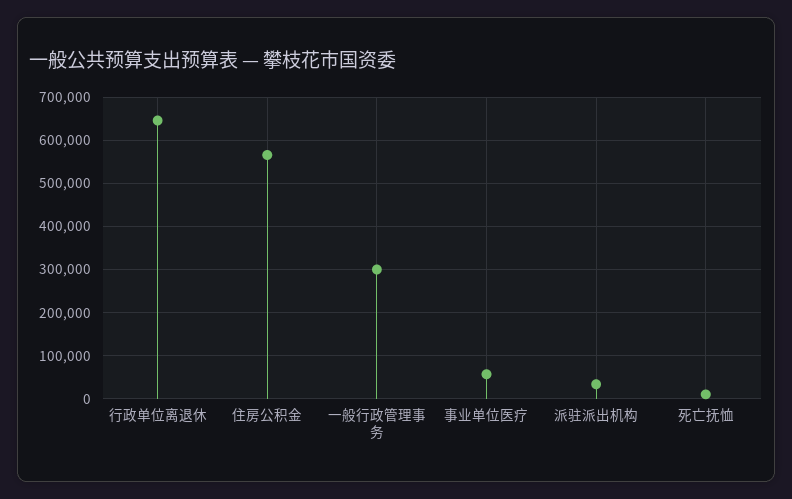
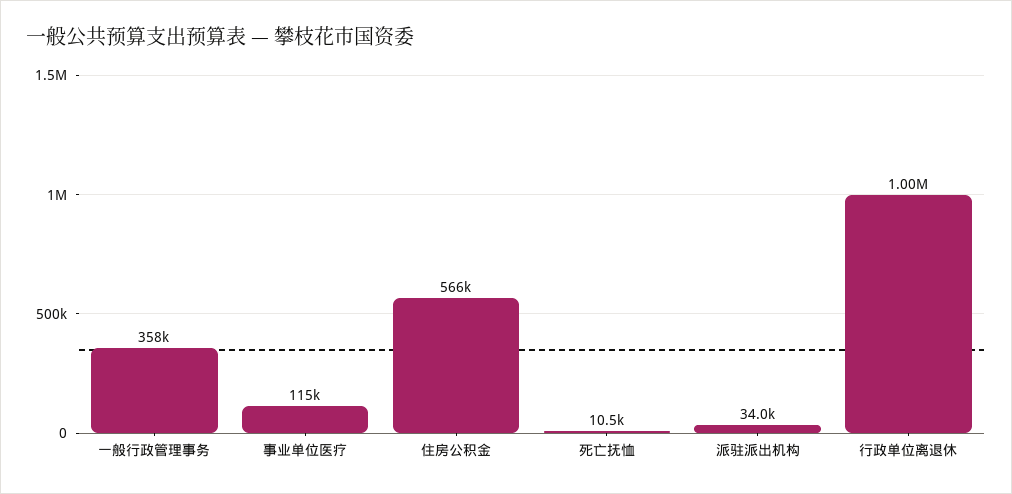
行政单位离退休: 640000 -> 1000000
一般行政管理事务: 300000 -> 358000
事业单位医疗: 60000 -> 115000

